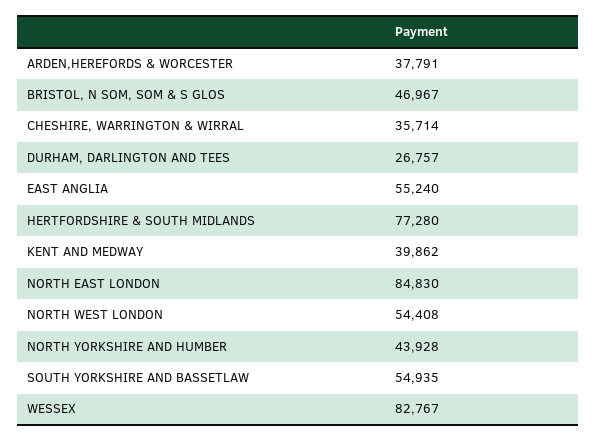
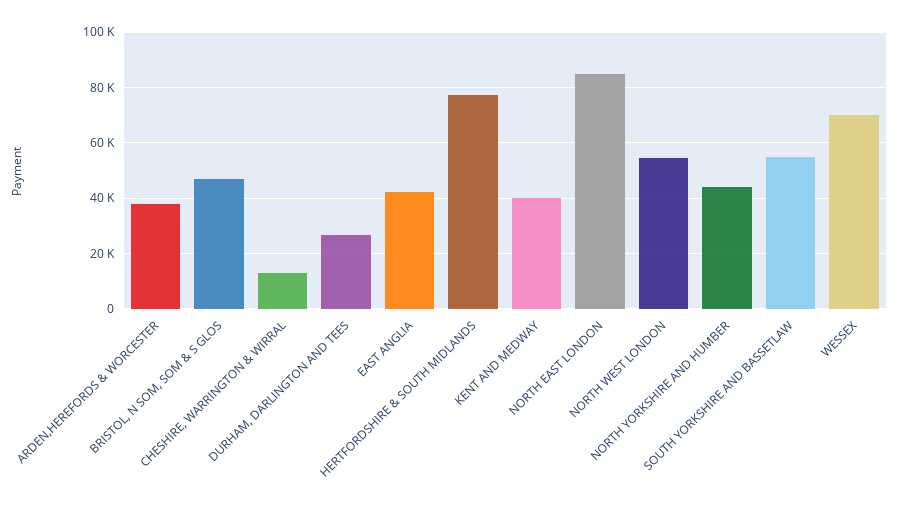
CHESHIRE, WARRINGTON & WIRRAL: 35714 -> 12500
EAST ANGLIA: 55240 -> 42500
WESSEX: 82767 -> 70000

